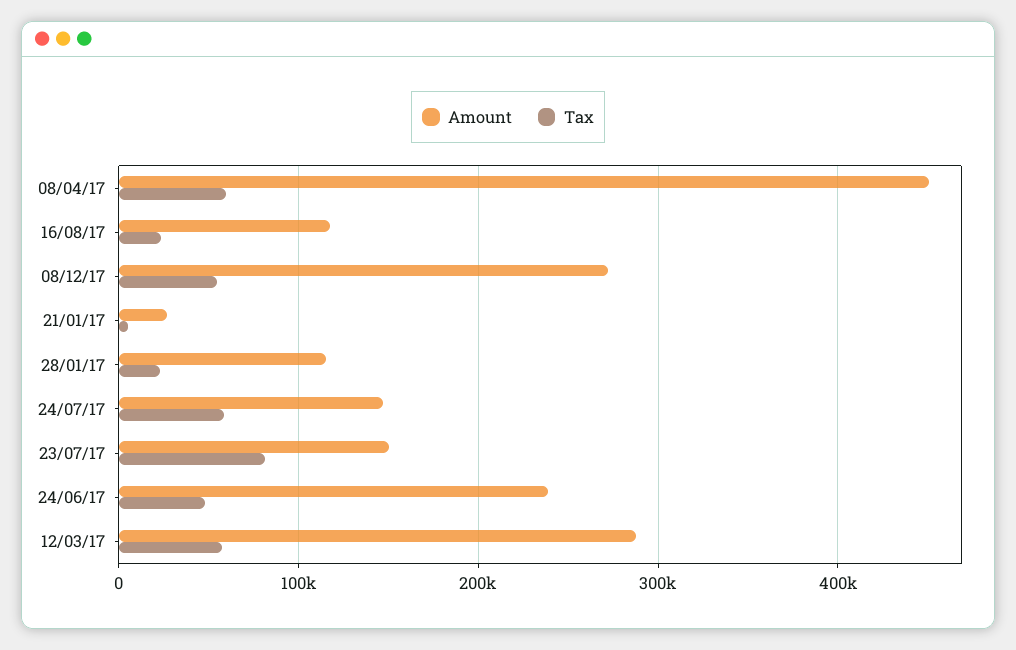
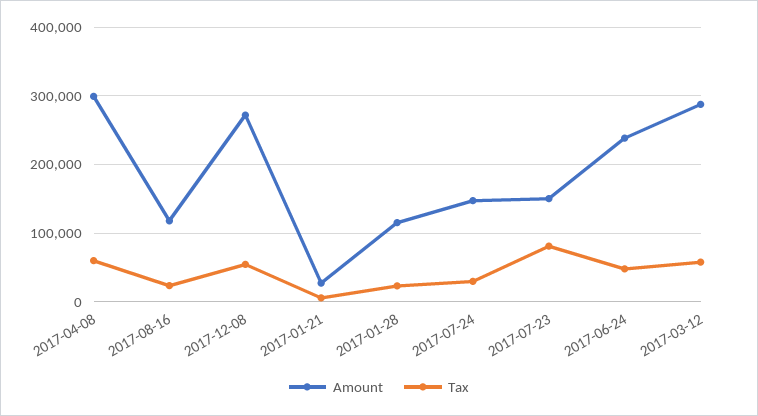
Amount, 08/04/17: 450000 -> 300000
Tax, 24/07/17: 60000 -> 30000

